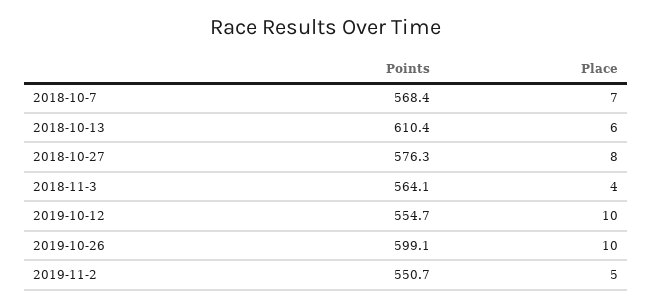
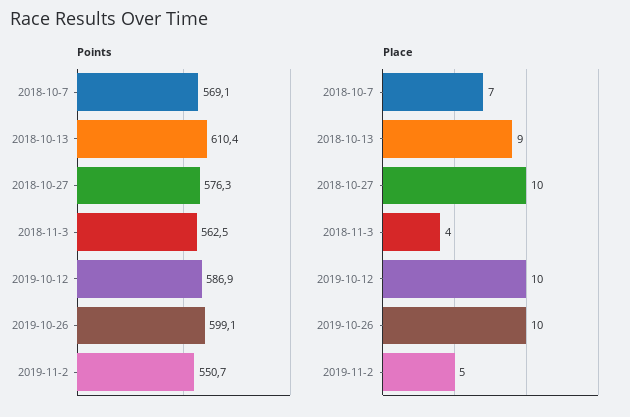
Points, 2018-10-7: 568.4 -> 569.1
Place, 2018-10-13: 6 -> 9
Place, 2018-10-27: 8 -> 10
Points, 2018-11-3: 564.1 -> 562.5
Points, 2019-10-12: 554.7 -> 586.9

